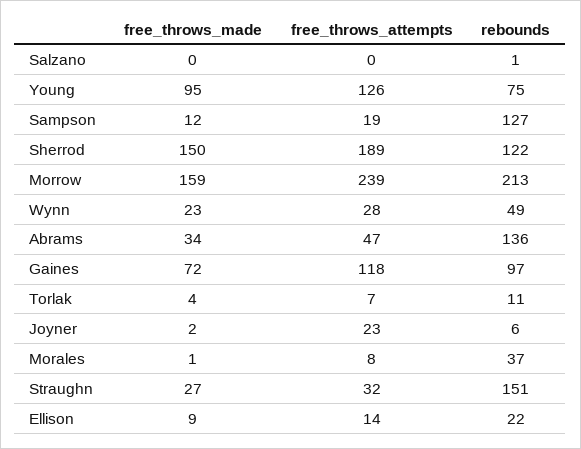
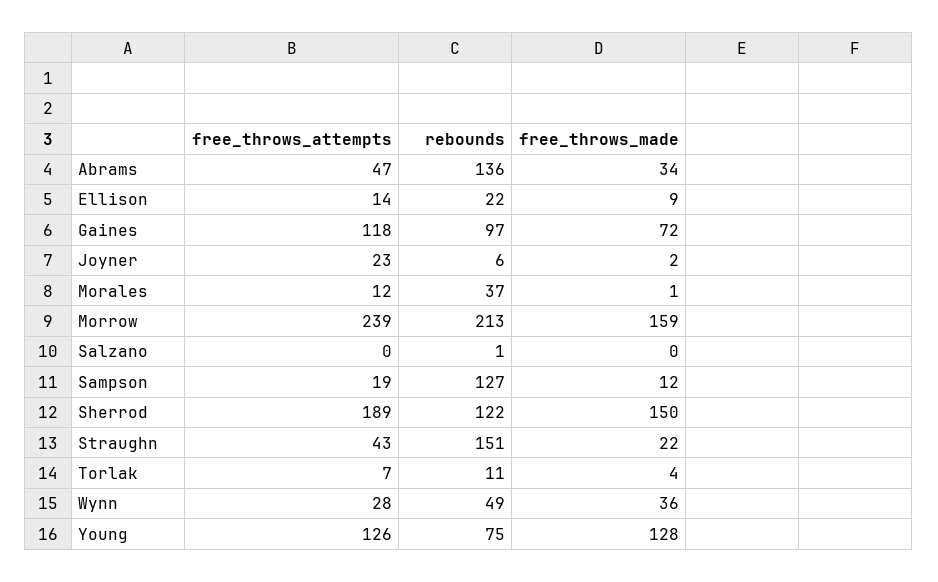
free_throws_made, Young: 95 -> 128
free_throws_made, Wynn: 23 -> 36
free_throws_attempts, Morales: 8 -> 12
free_throws_made, Straughn: 27 -> 22
free_throws_attempts, Straughn: 32 -> 43

